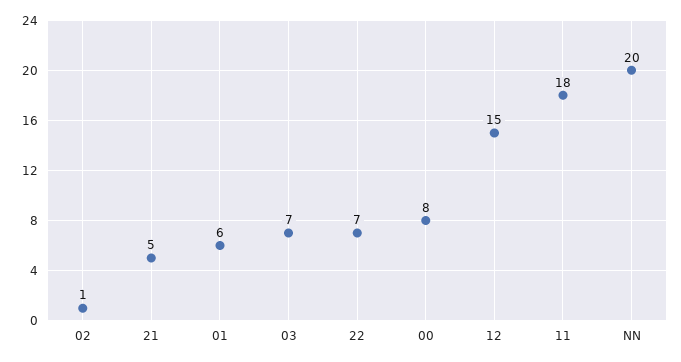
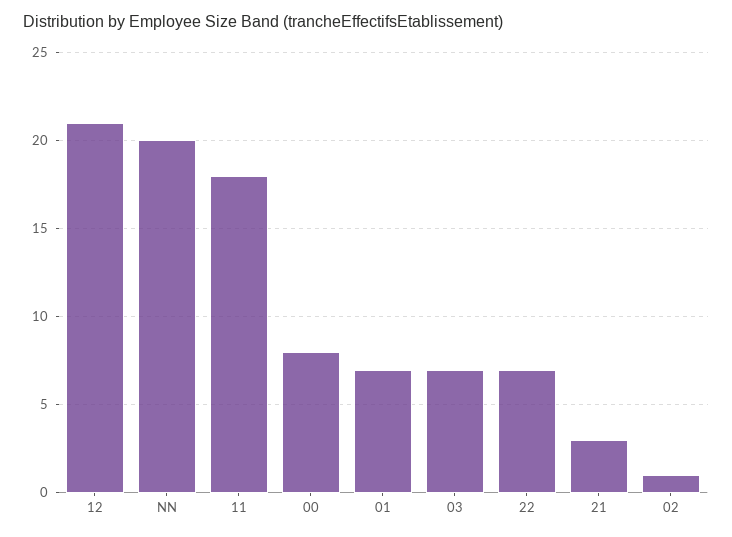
21: 5 -> 3
01: 6 -> 7
12: 15 -> 21

